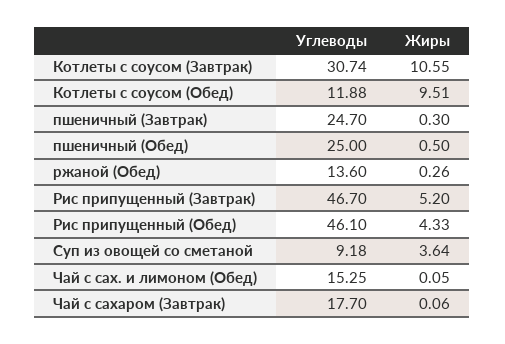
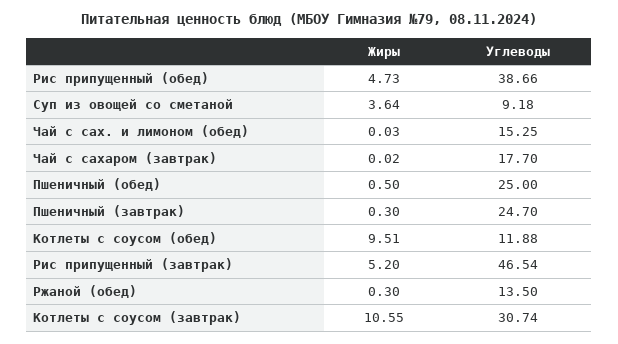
Углеводы, ржаной (Обед): 13.6 -> 13.5
Жиры, ржаной (Обед): 0.26 -> 0.3
Углеводы, Рис припущенный (Завтрак): 46.7 -> 46.54
Углеводы, Рис припущенный (Обед): 46.1 -> 38.66
Жиры, Рис припущенный (Обед): 4.33 -> 4.73
Жиры, Чай с сах. и лимоном (Обед): 0.05 -> 0.03
Жиры, Чай с сахаром (Завтрак): 0.06 -> 0.02

